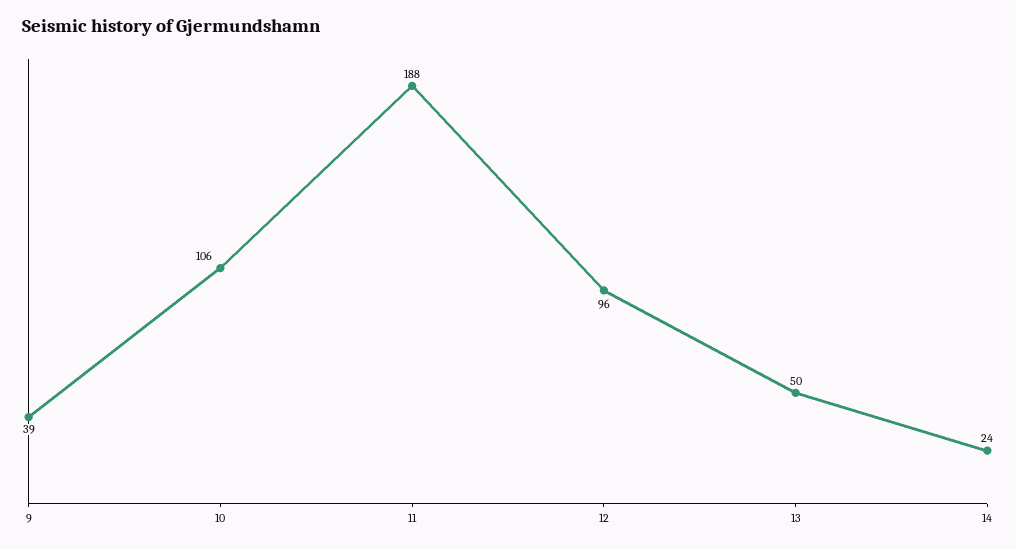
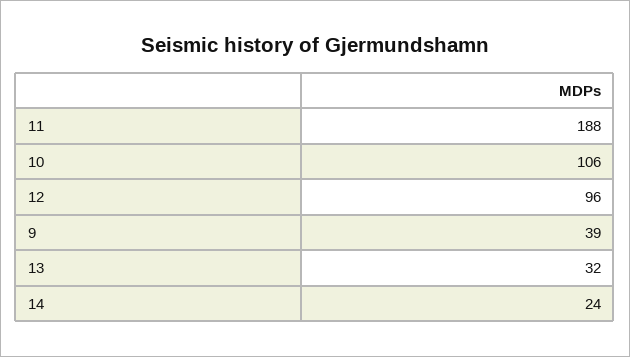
13: 50 -> 32

